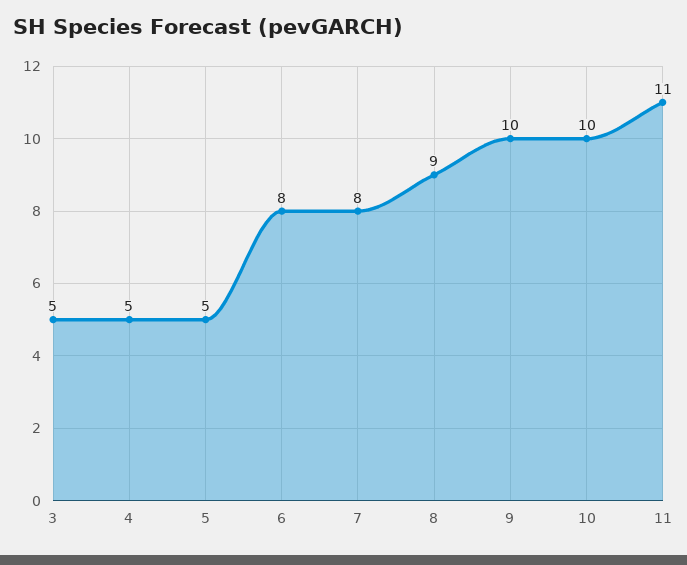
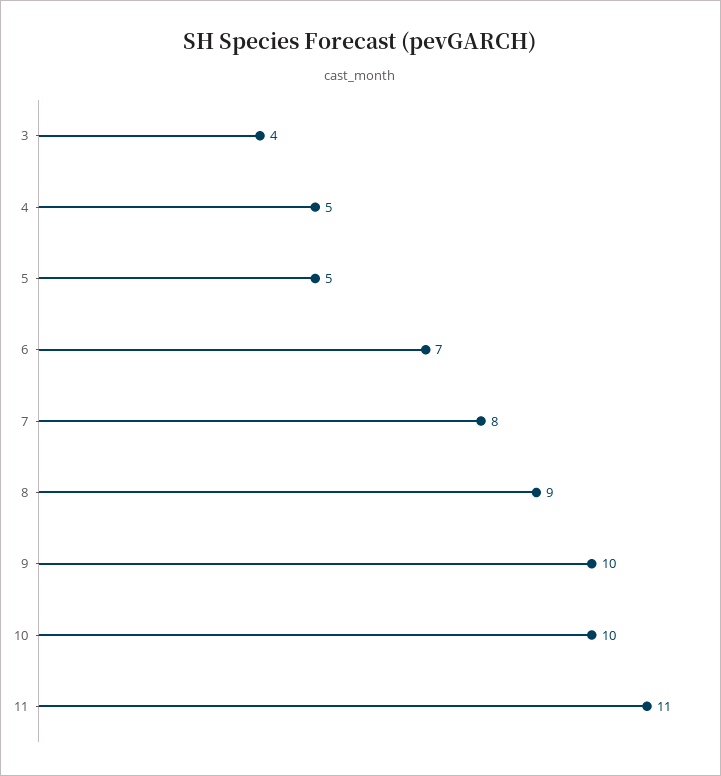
3: 5 -> 4
6: 8 -> 7

